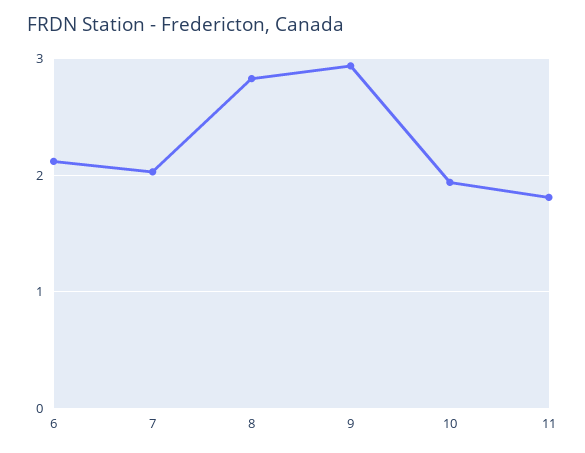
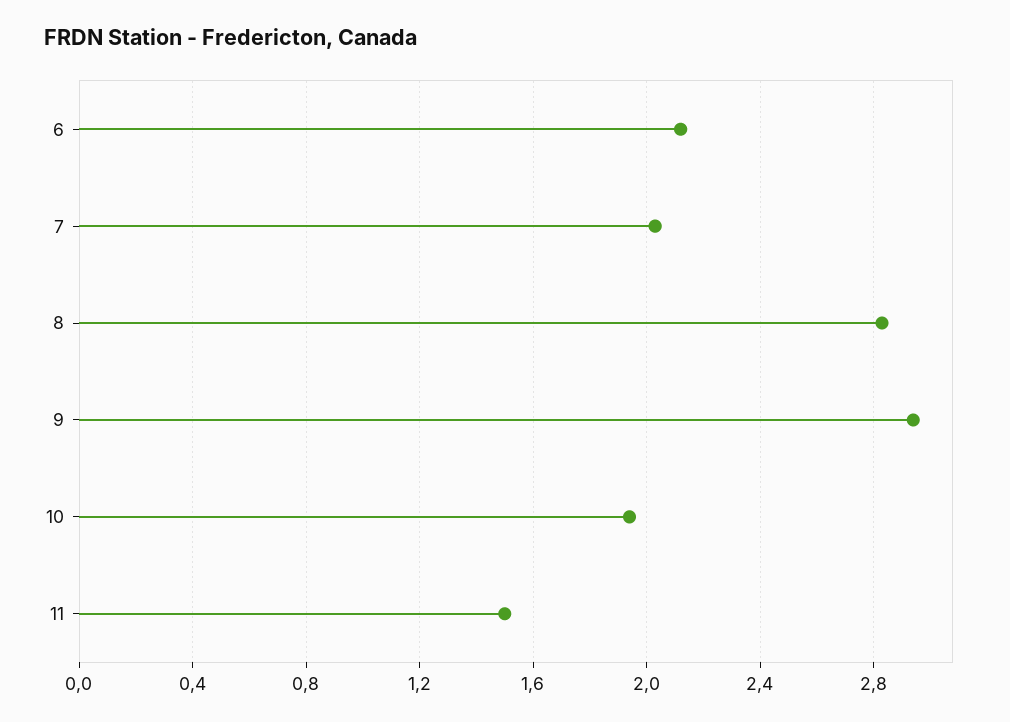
11: 1.8 -> 1.5

